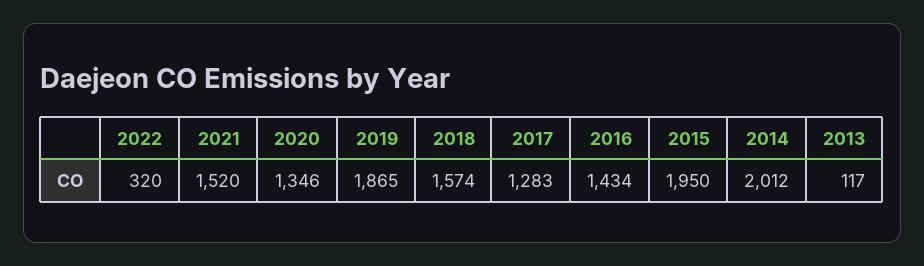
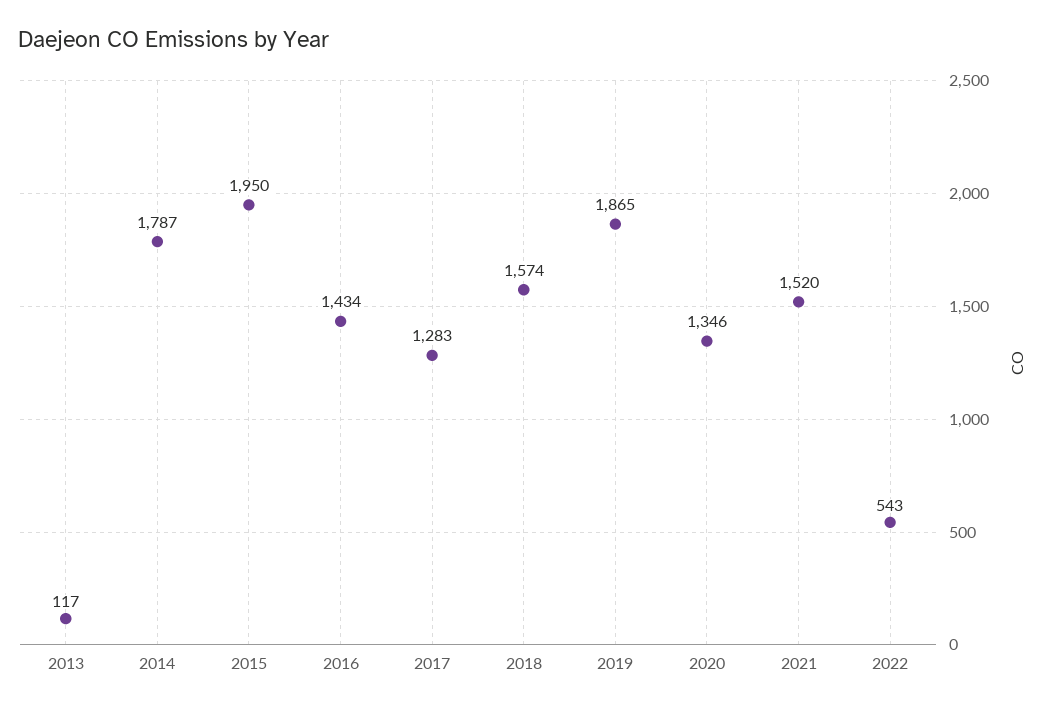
2022: 320 -> 543
2014: 2012 -> 1787

